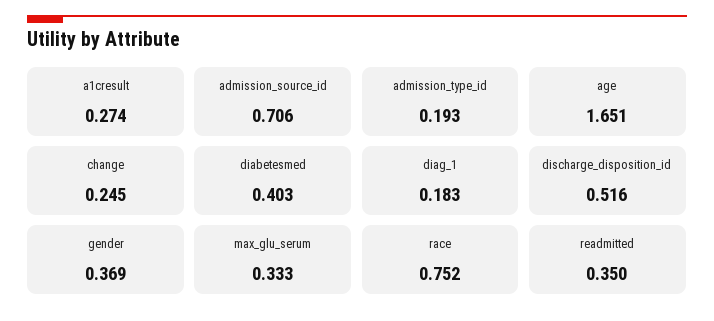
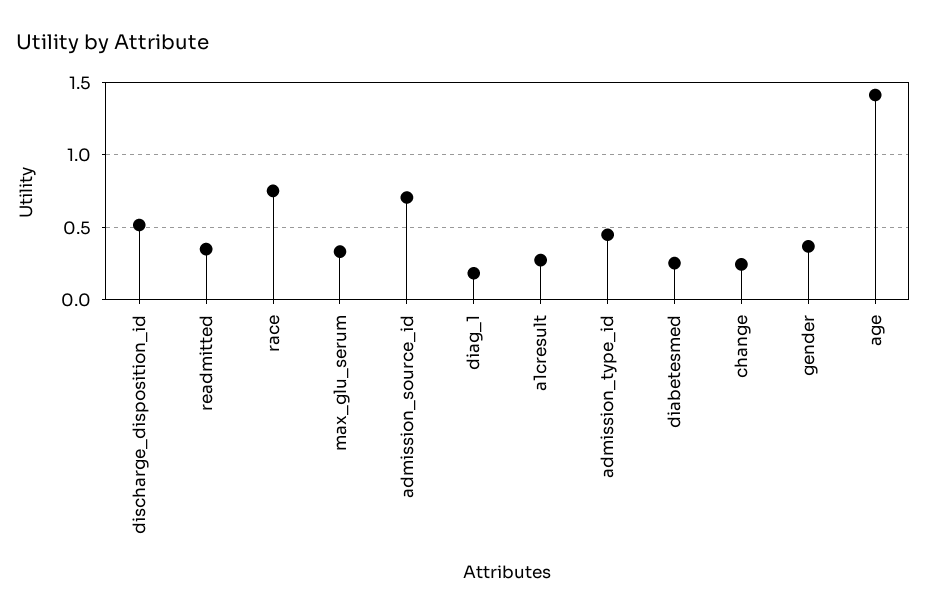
admission_type_id: 0.193 -> 0.45
age: 1.651 -> 1.4
diabetesmed: 0.403 -> 0.25

